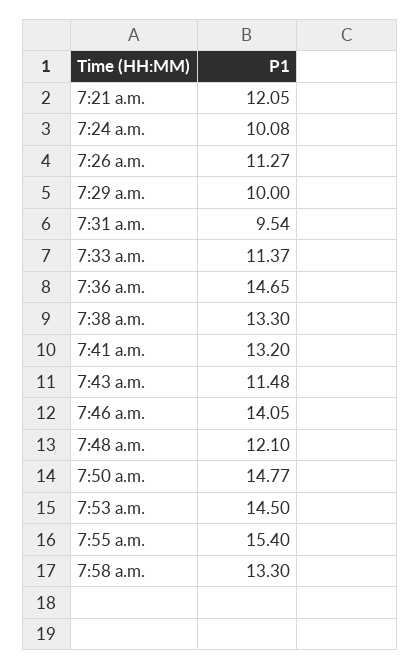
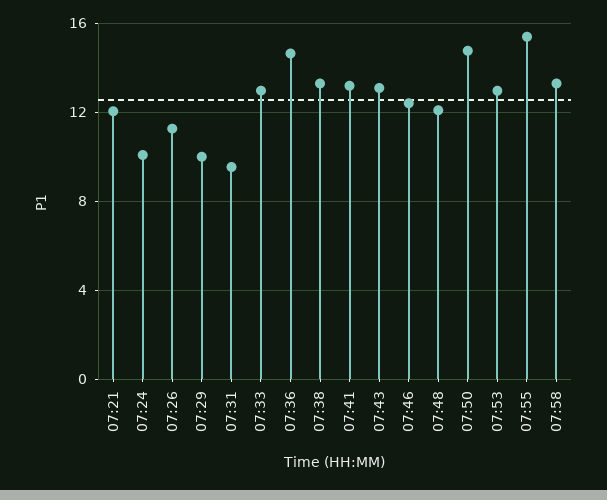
7:33 a.m.: 11.37 -> 13
7:43 a.m.: 11.48 -> 13
7:46 a.m.: 14.05 -> 12.5
7:53 a.m.: 14.5 -> 13

